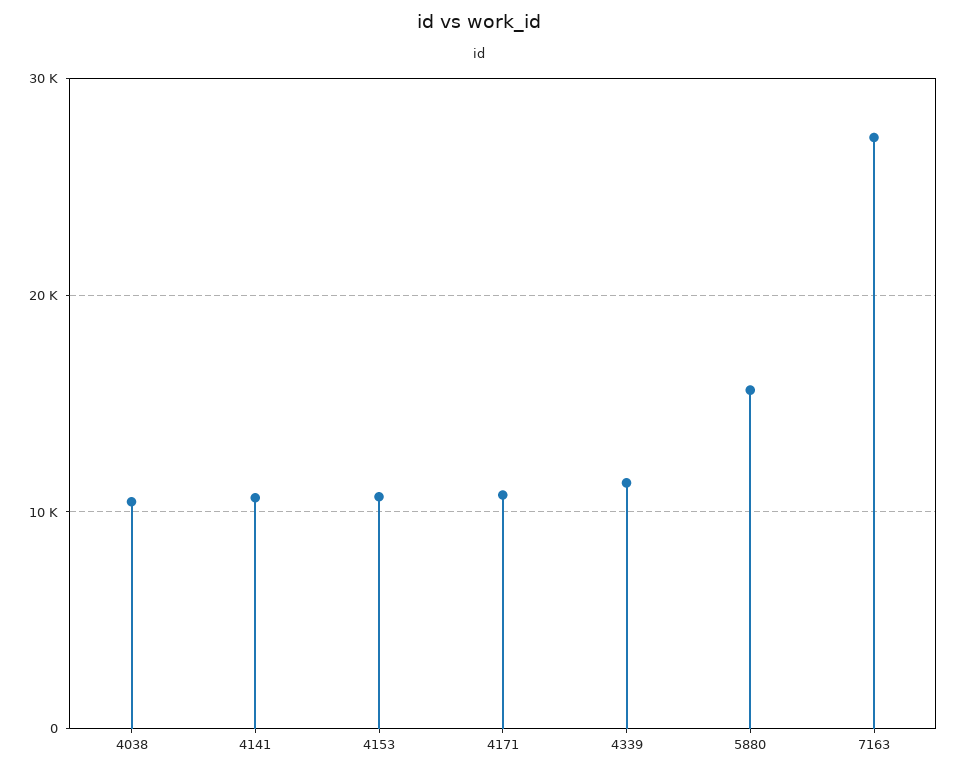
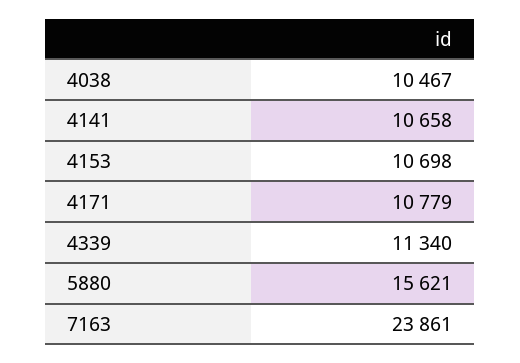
7163: 27000 -> 23861

